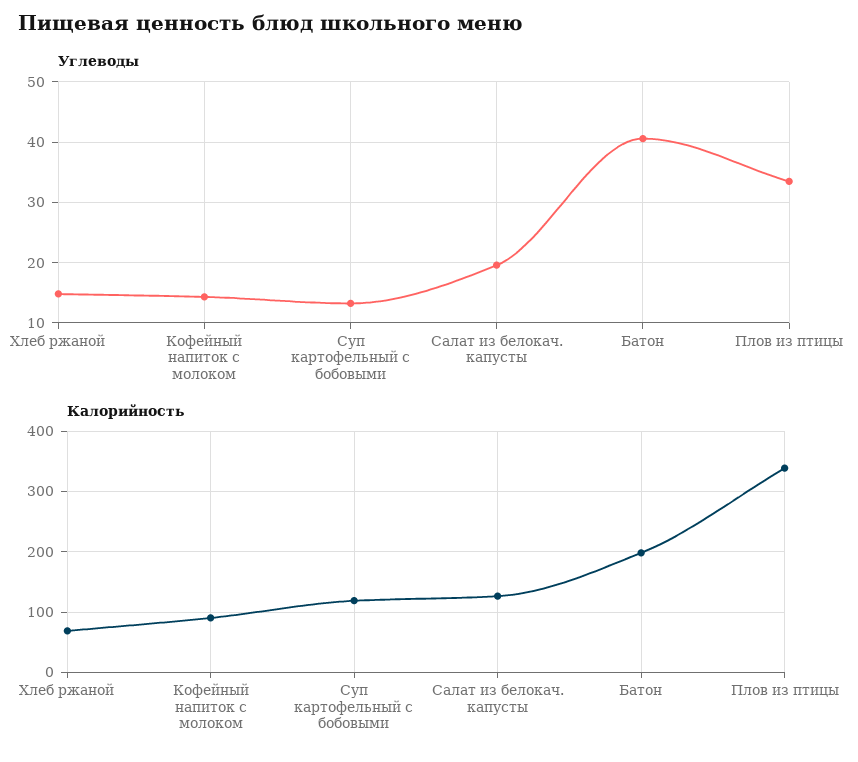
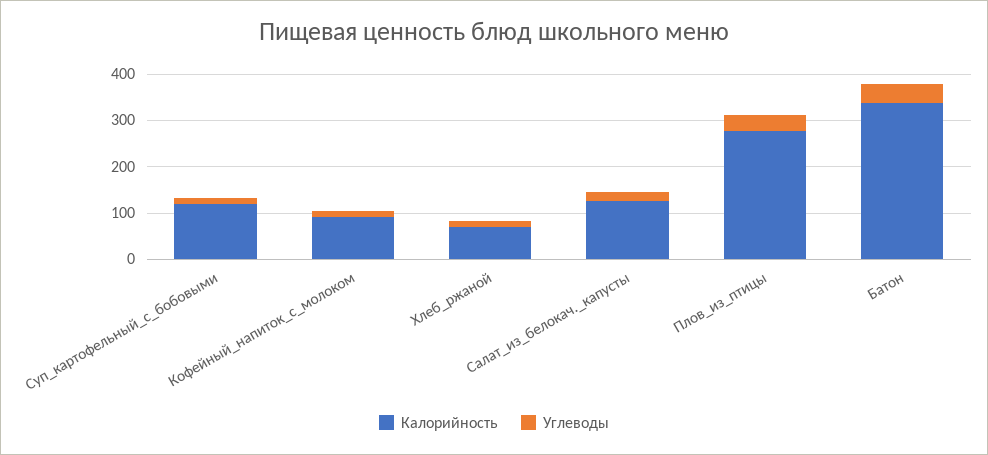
Калорийность, Батон: 200 -> 340
Калорийность, Плов из птицы: 340 -> 280

